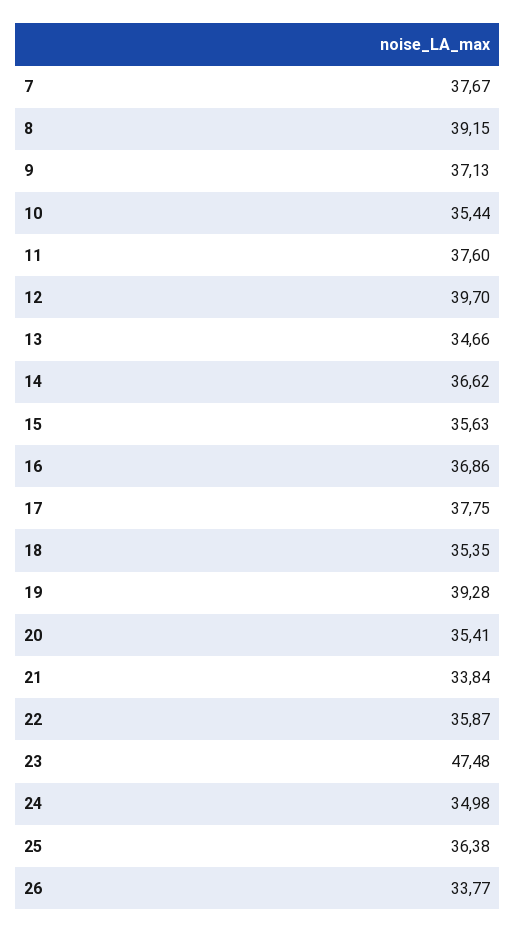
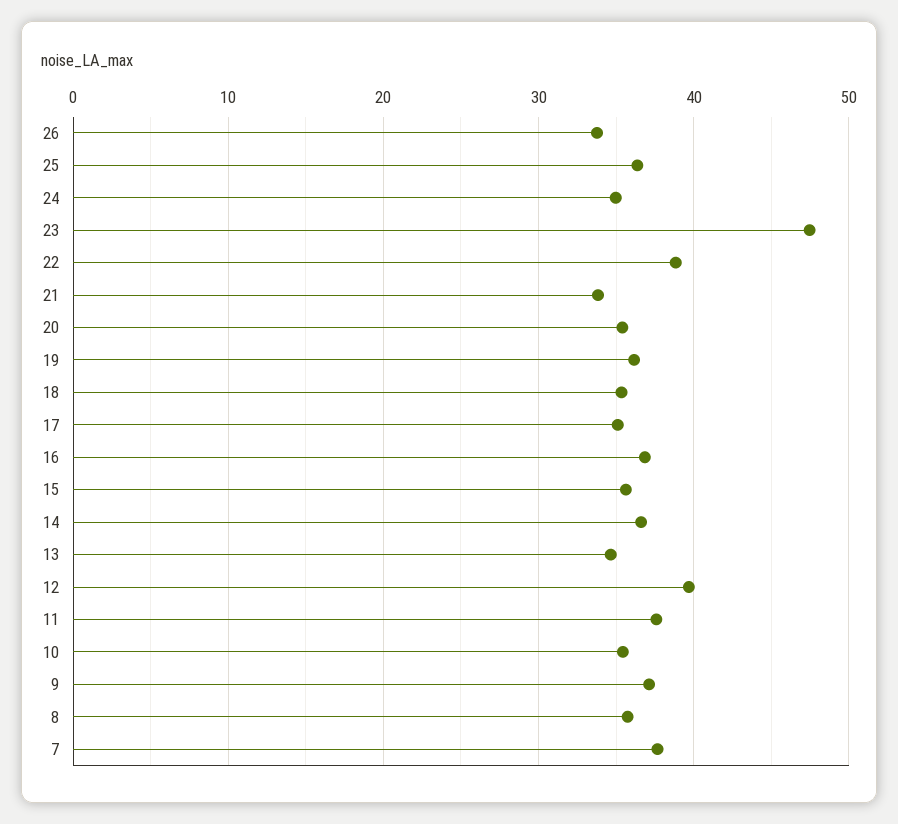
8: 39.15 -> 36
17: 37.75 -> 35
19: 39.28 -> 36
22: 35.87 -> 39

